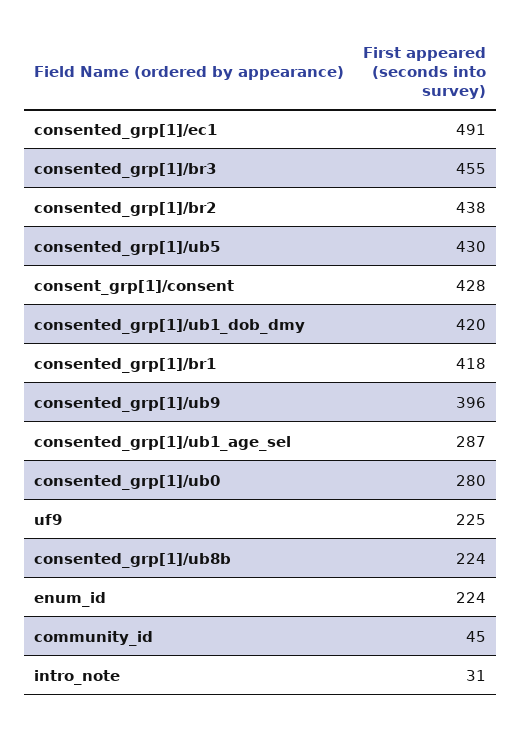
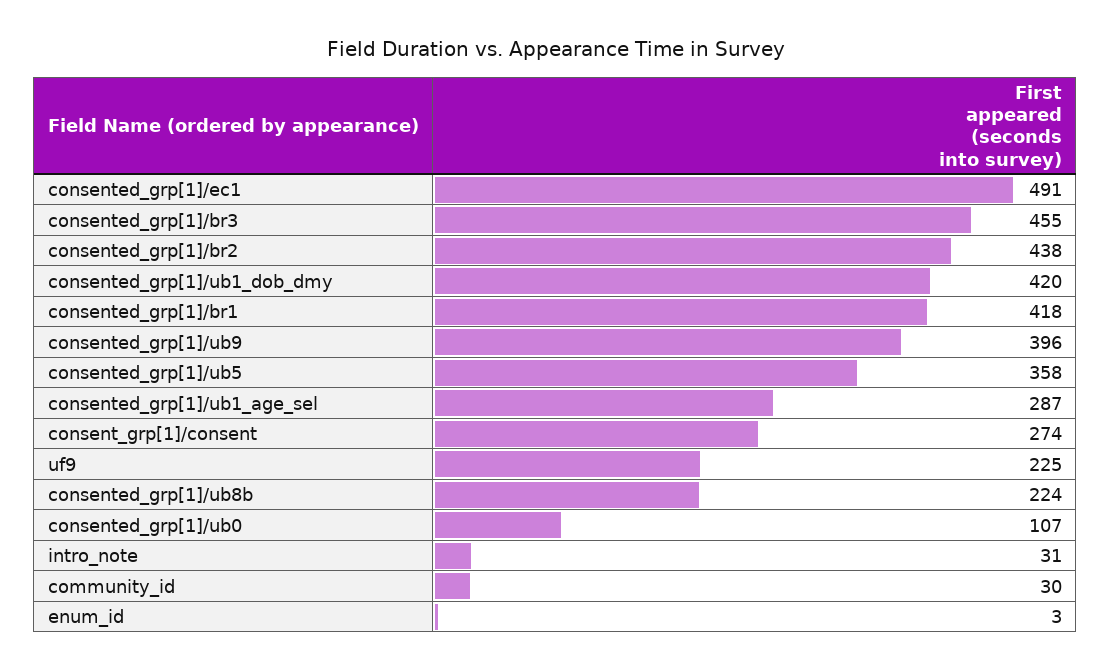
consented_grp[1]/ub5: 430 -> 358
consent_grp[1]/consent: 428 -> 274
consented_grp[1]/ub0: 280 -> 107
enum_id: 224 -> 3
community_id: 45 -> 30

